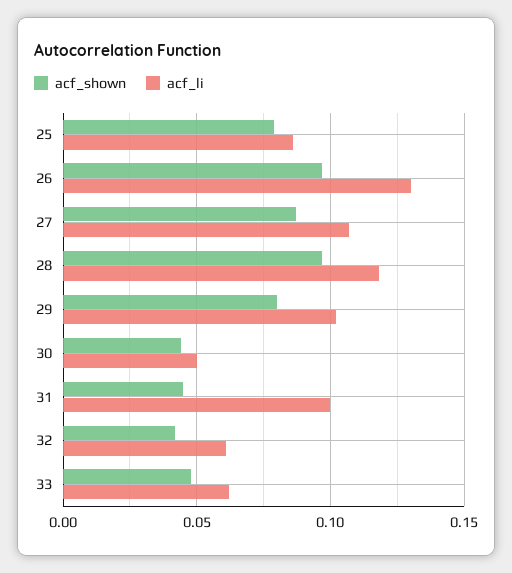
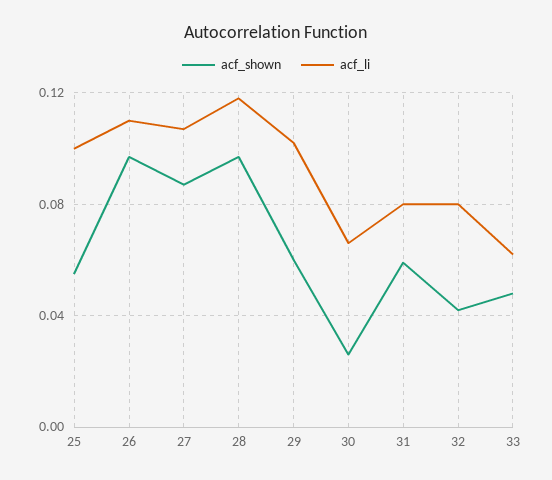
acf_shown, 25: 0.08 -> 0.055
acf_li, 25: 0.085 -> 0.1
acf_li, 26: 0.13 -> 0.11
acf_shown, 29: 0.08 -> 0.06
acf_shown, 30: 0.045 -> 0.025
acf_li, 30: 0.05 -> 0.065
acf_shown, 31: 0.045 -> 0.06
acf_li, 31: 0.1 -> 0.08
acf_li, 32: 0.06 -> 0.08

